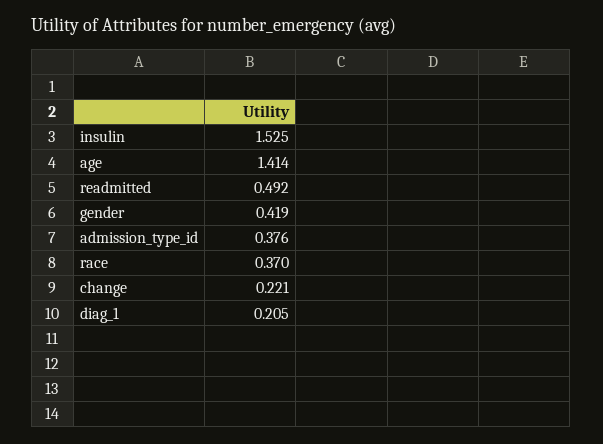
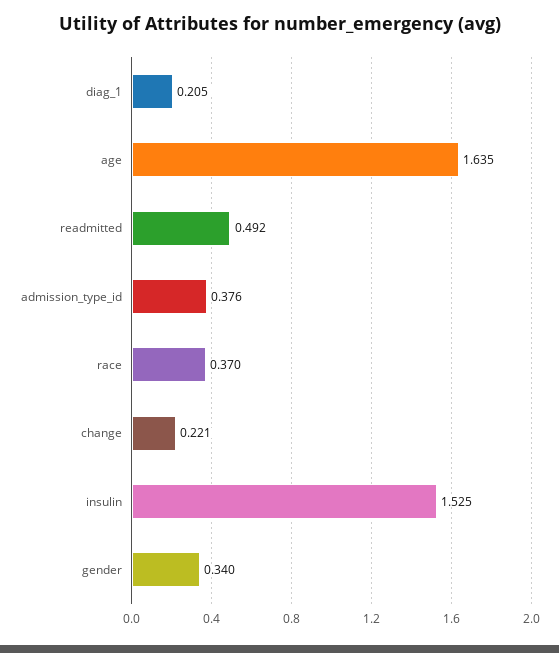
age: 1.414 -> 1.635
gender: 0.419 -> 0.34

